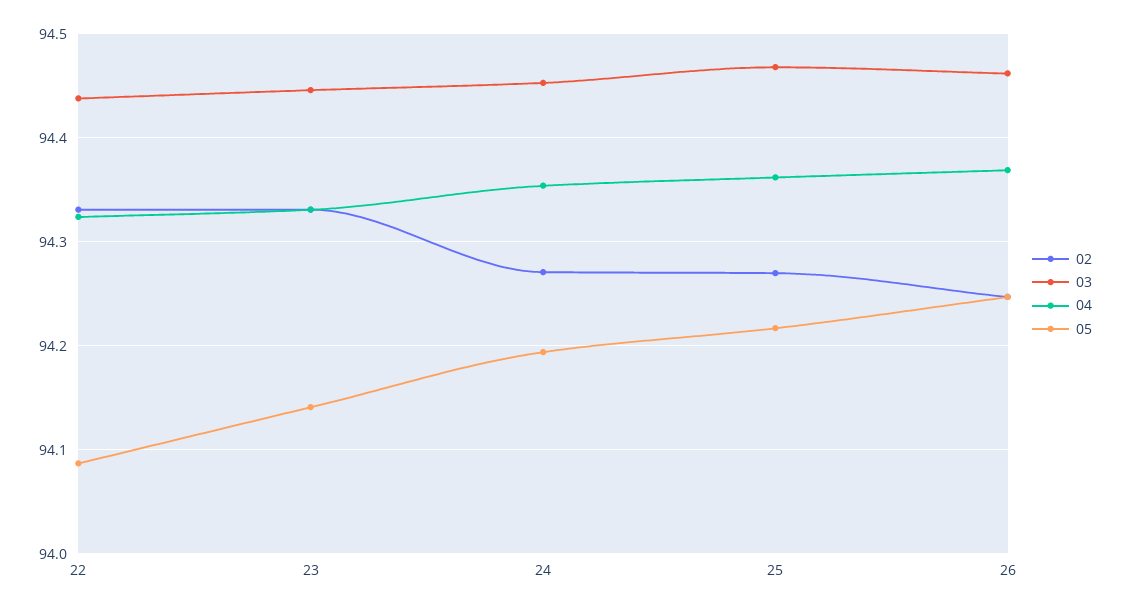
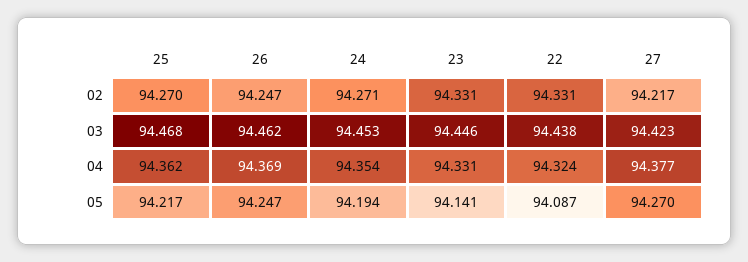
02, 27: none -> 94.217
03, 27: none -> 94.423
04, 27: none -> 94.377
05, 27: none -> 94.27

